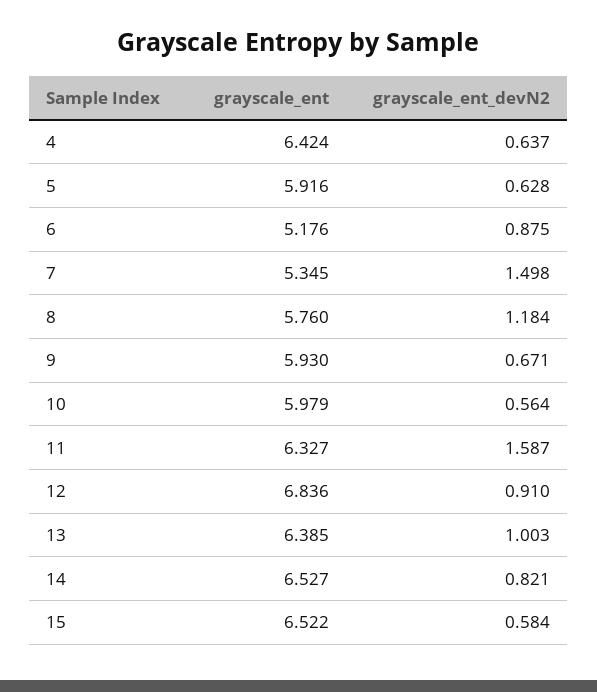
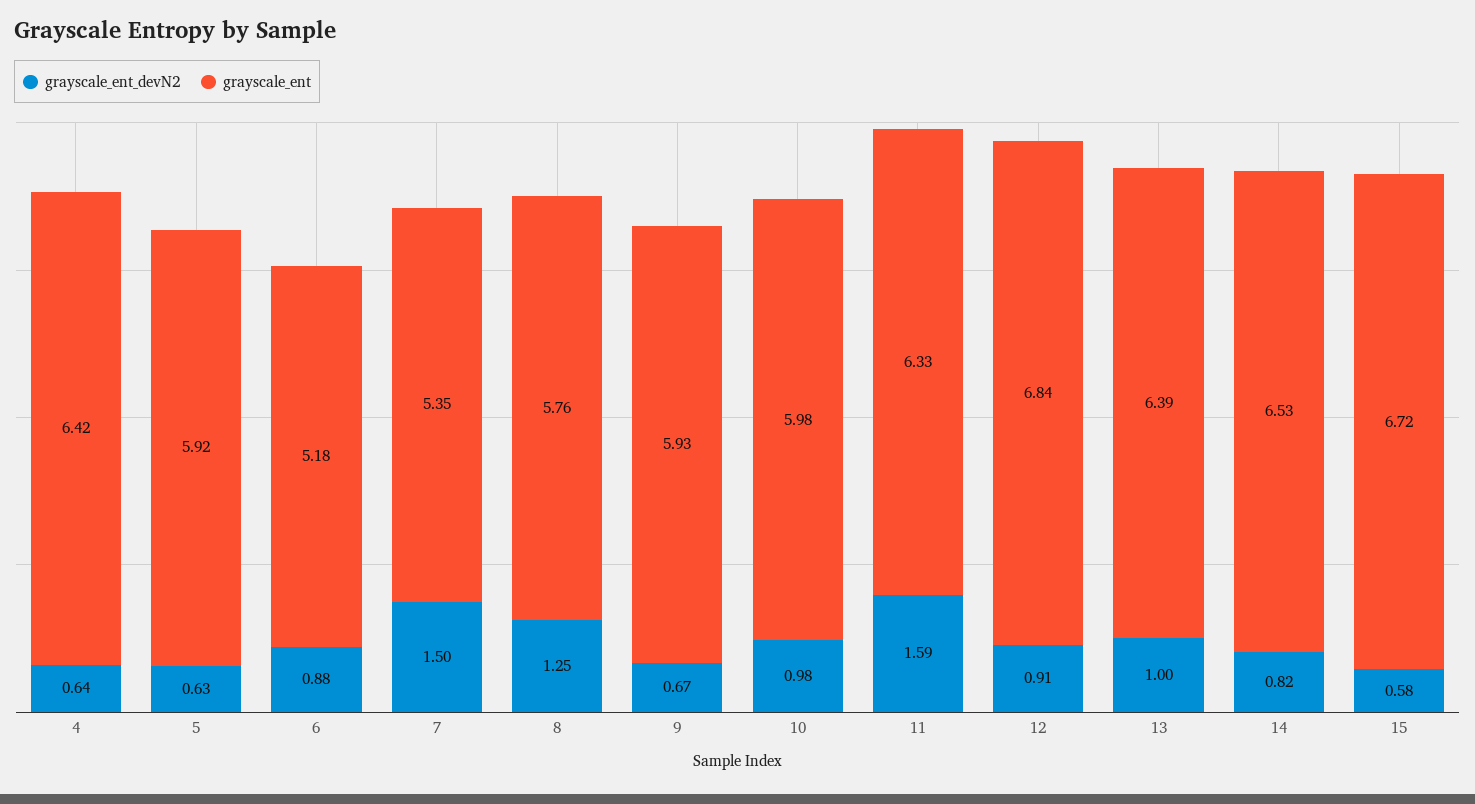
grayscale_ent_devN2, 8: 1.184 -> 1.25
grayscale_ent_devN2, 10: 0.564 -> 0.98
grayscale_ent, 15: 6.522 -> 6.72

